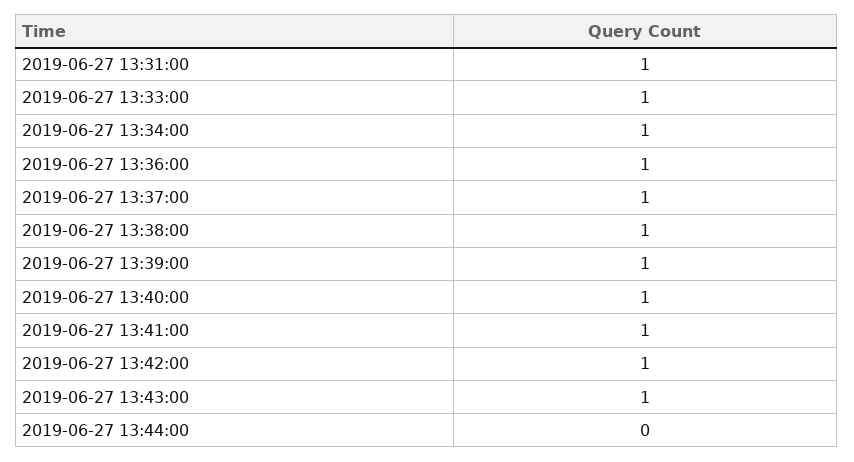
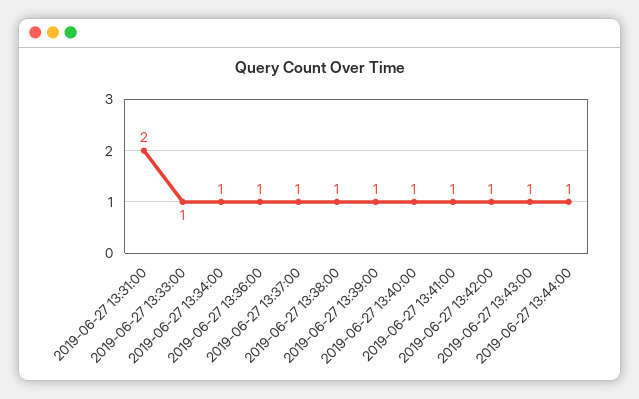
2019-06-27 13:31:00: 1 -> 2
2019-06-27 13:44:00: 0 -> 1

